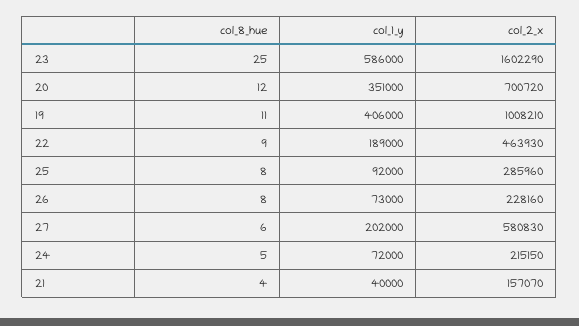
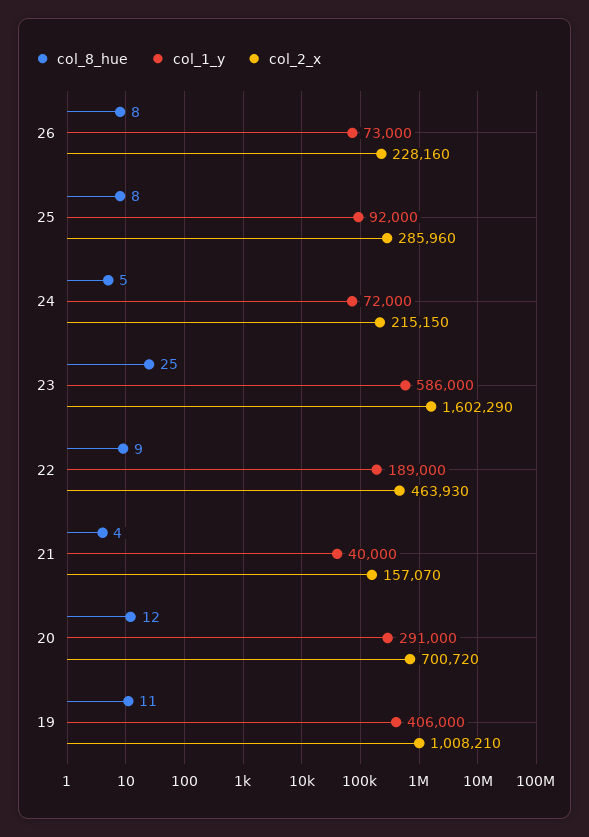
col_1_y, 20: 351000 -> 291000
col_8_hue, 27: 6 -> none
col_1_y, 27: 202000 -> none
col_2_x, 27: 580830 -> none

